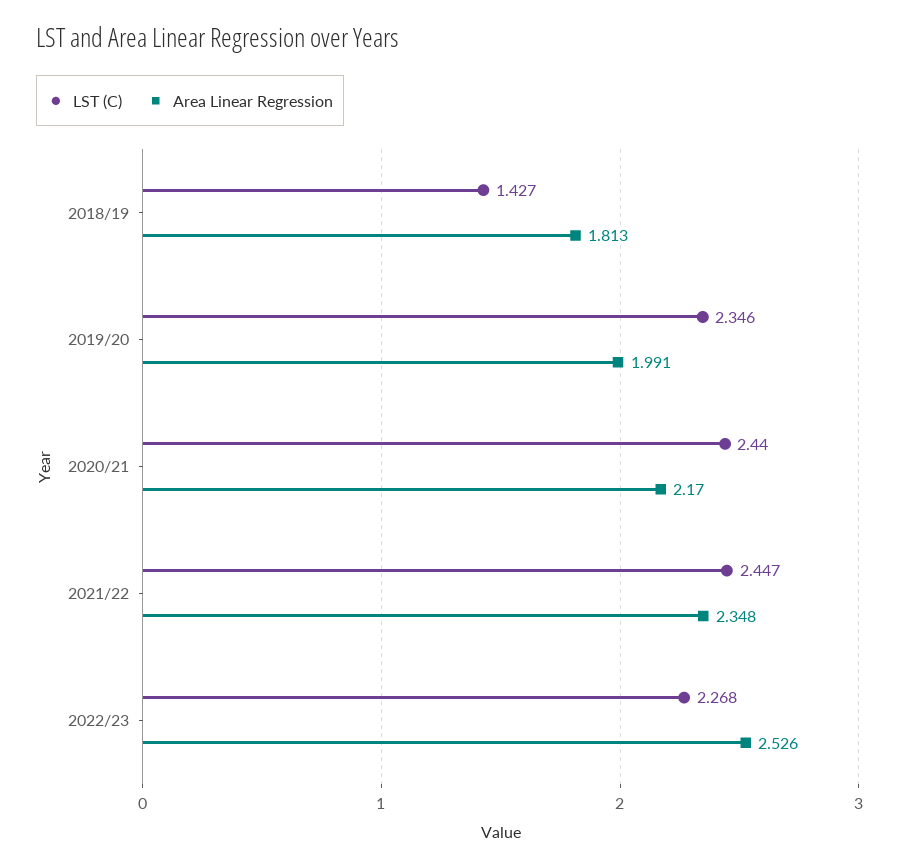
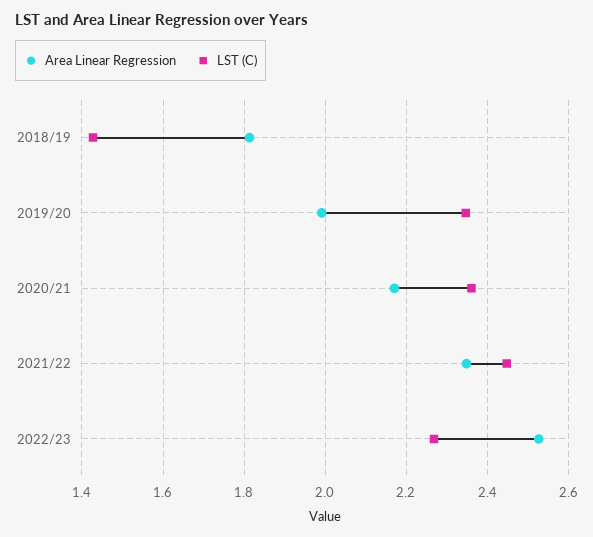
LST (C), 2020/21: 2.44 -> 2.36

